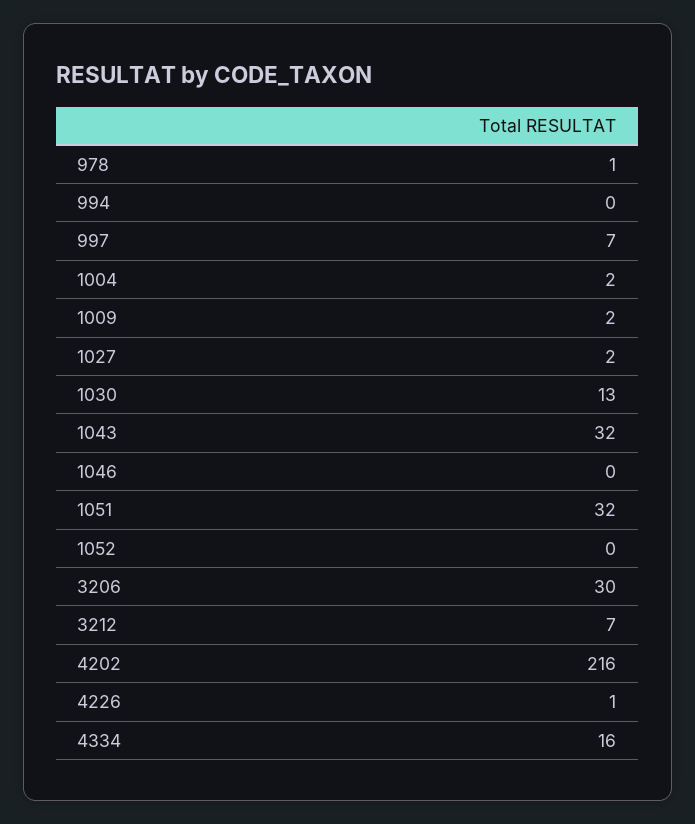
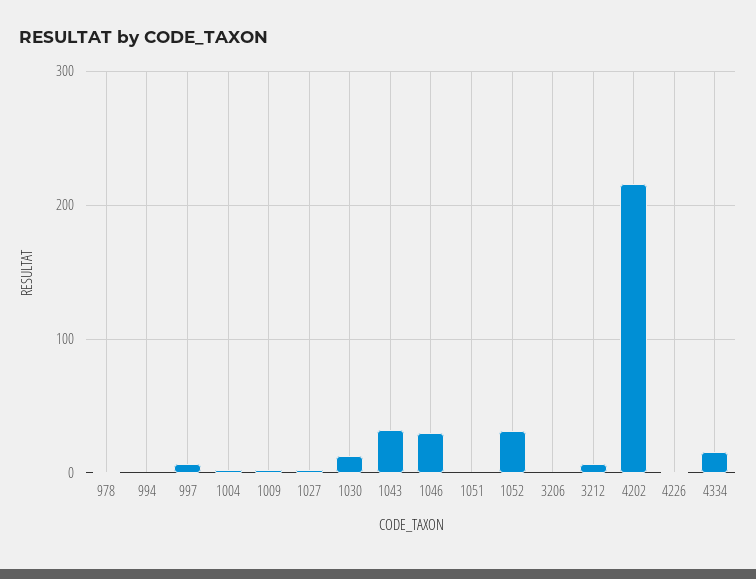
1046: 0 -> 30
1051: 32 -> 0
1052: 0 -> 30
3206: 30 -> 0

